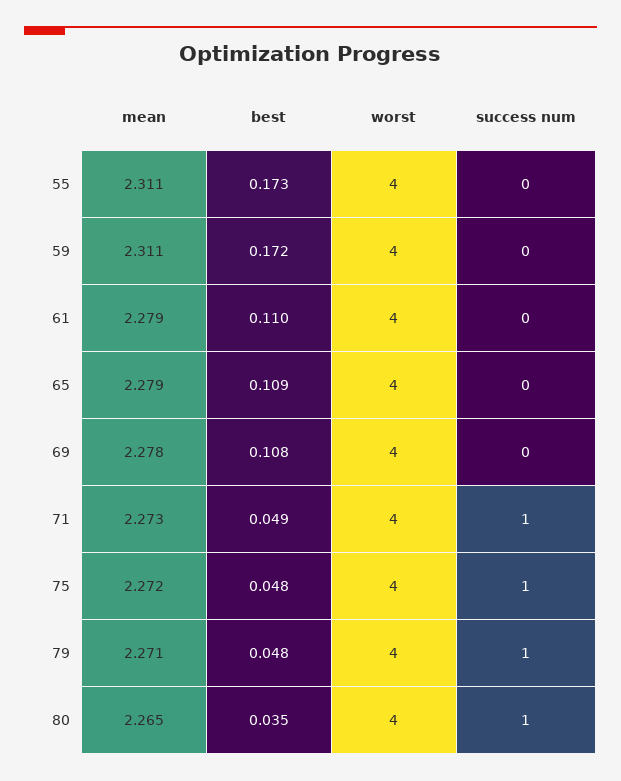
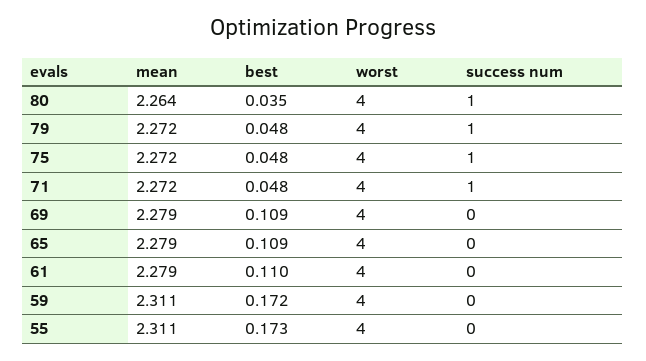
mean, 69: 2.278 -> 2.279
best, 69: 0.108 -> 0.109
mean, 71: 2.273 -> 2.272
best, 71: 0.049 -> 0.048
mean, 79: 2.271 -> 2.272
mean, 80: 2.265 -> 2.264

